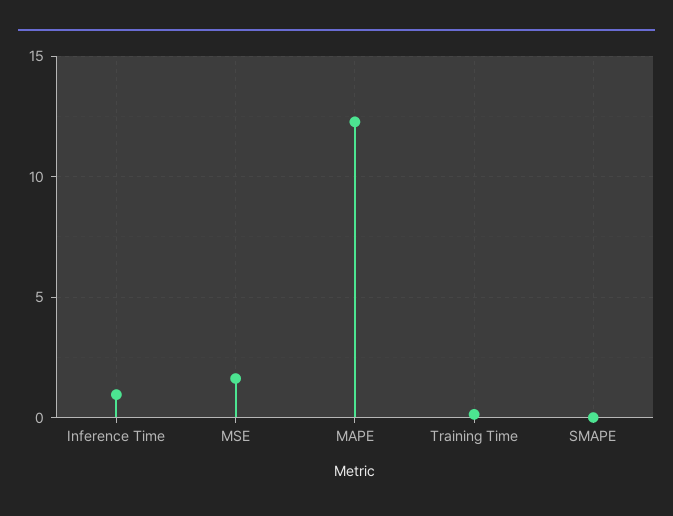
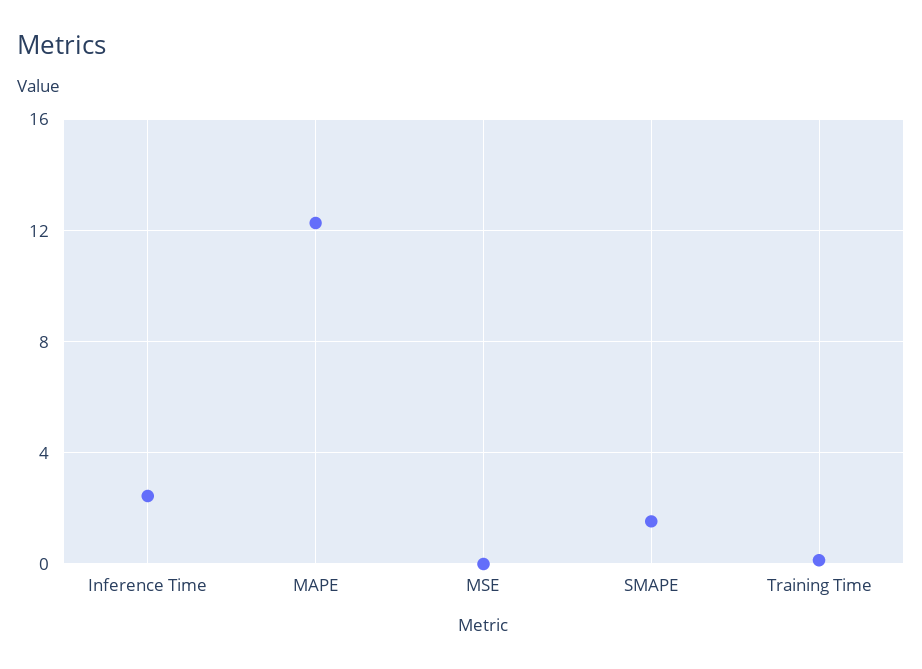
Inference Time: 1 -> 2.5
MSE: 1.5 -> 0
SMAPE: 0 -> 1.5

